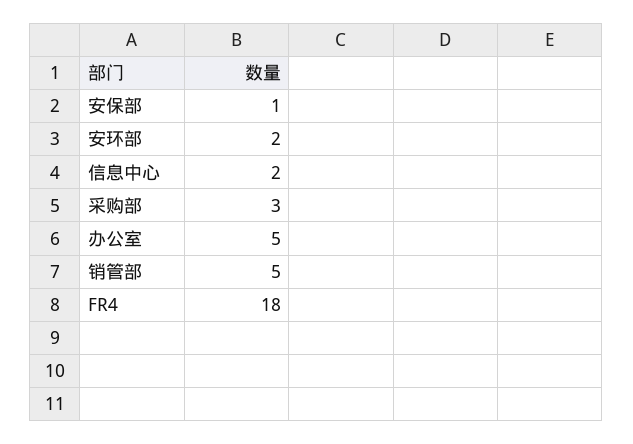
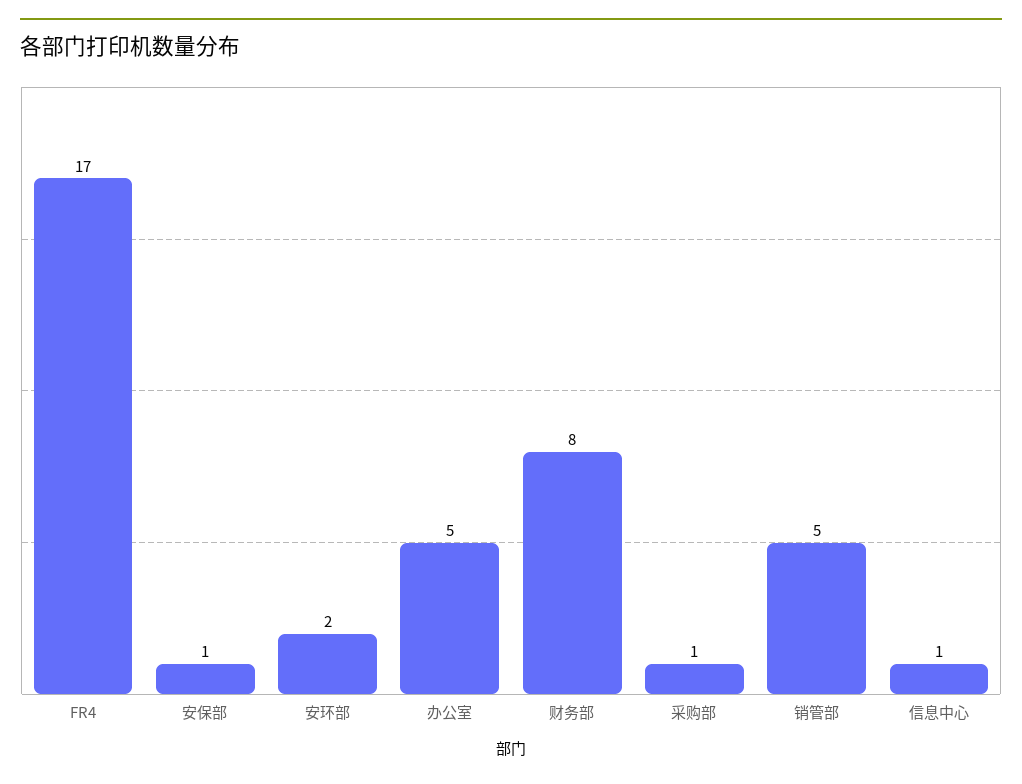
信息中心: 2 -> 1
采购部: 3 -> 1
FR4: 18 -> 17
财务部: none -> 8

